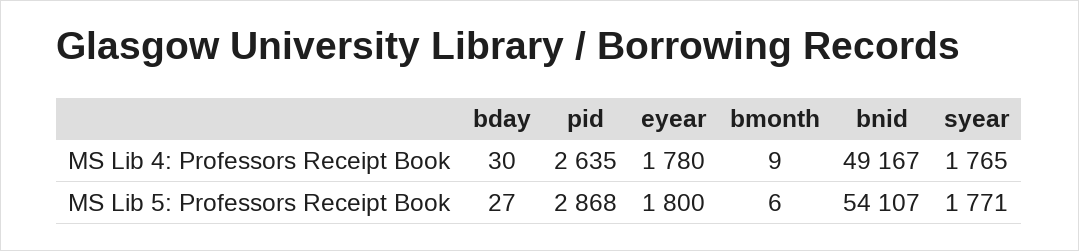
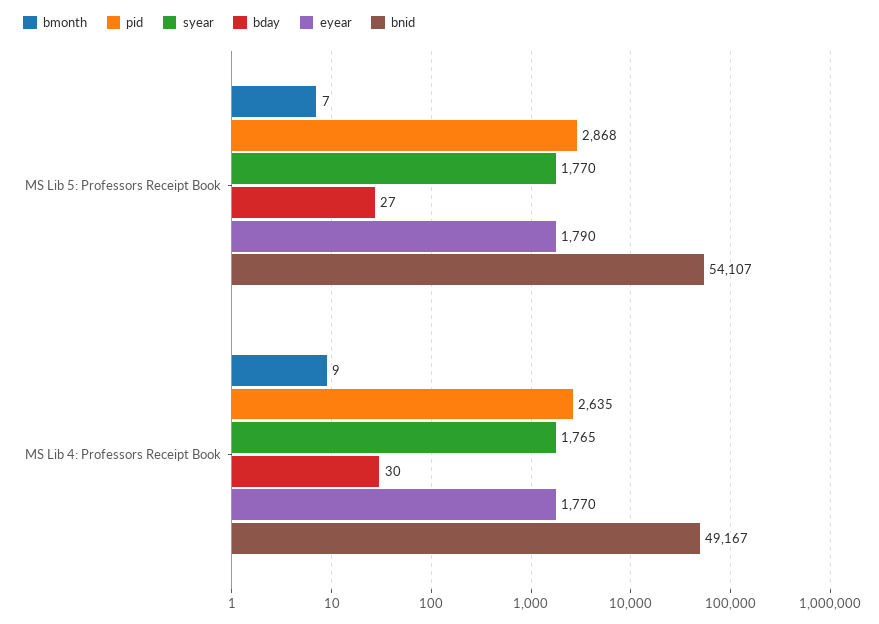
eyear, MS Lib 4: Professors Receipt Book: 1780 -> 1770
eyear, MS Lib 5: Professors Receipt Book: 1800 -> 1790
bmonth, MS Lib 5: Professors Receipt Book: 6 -> 7
syear, MS Lib 5: Professors Receipt Book: 1771 -> 1770

